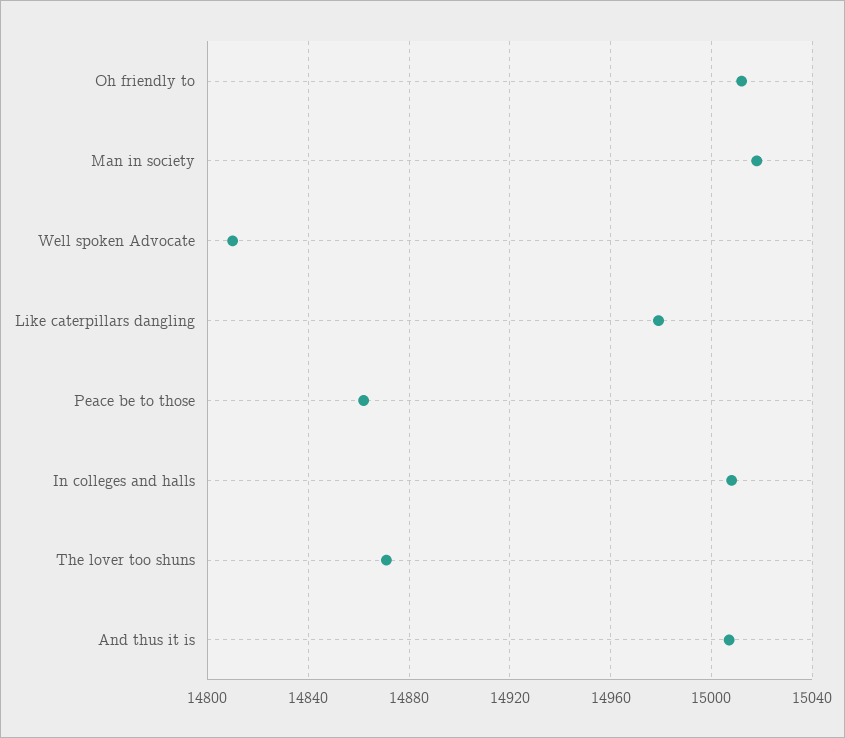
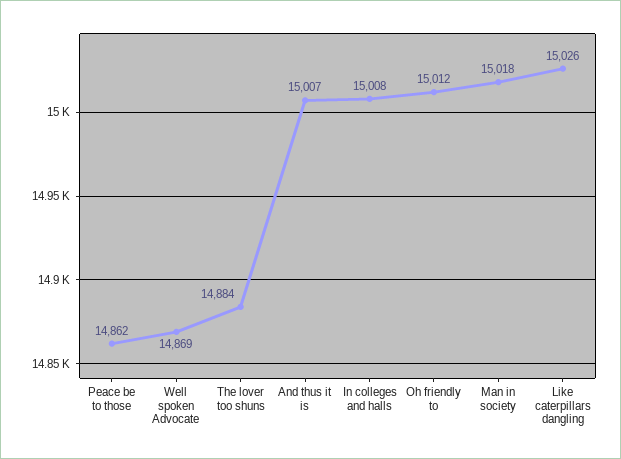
Well spoken Advocate: 14810 -> 14869
Like caterpillars dangling: 14980 -> 15026
The lover too shuns: 14870 -> 14884

